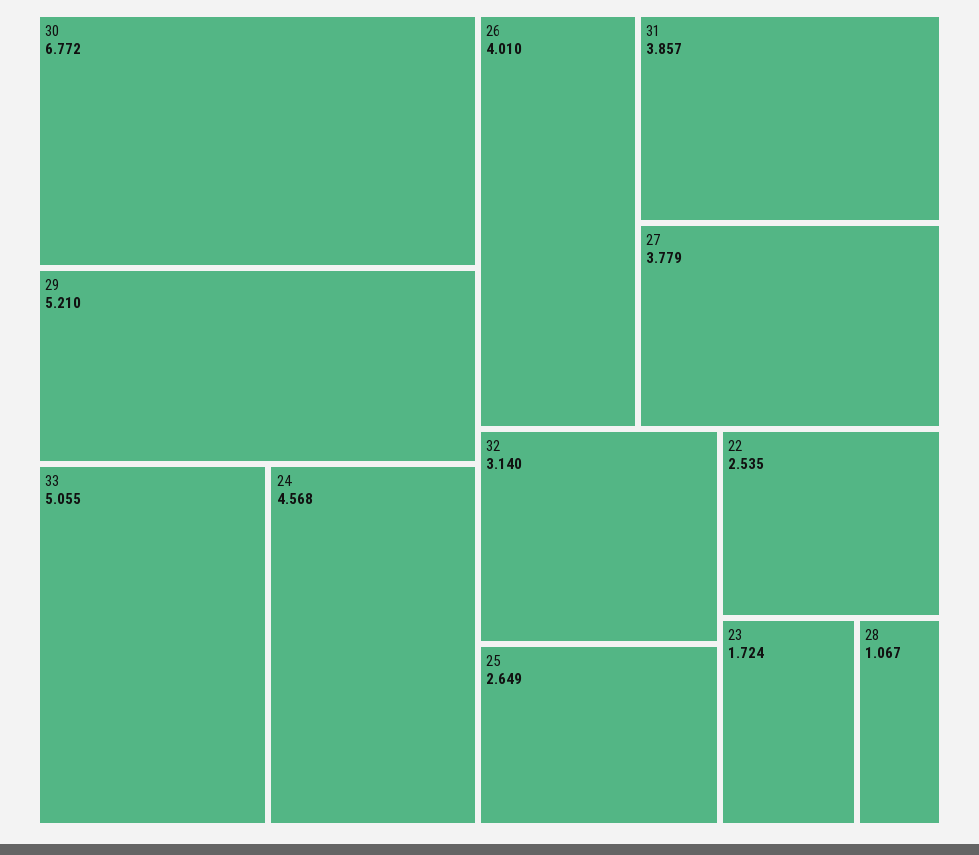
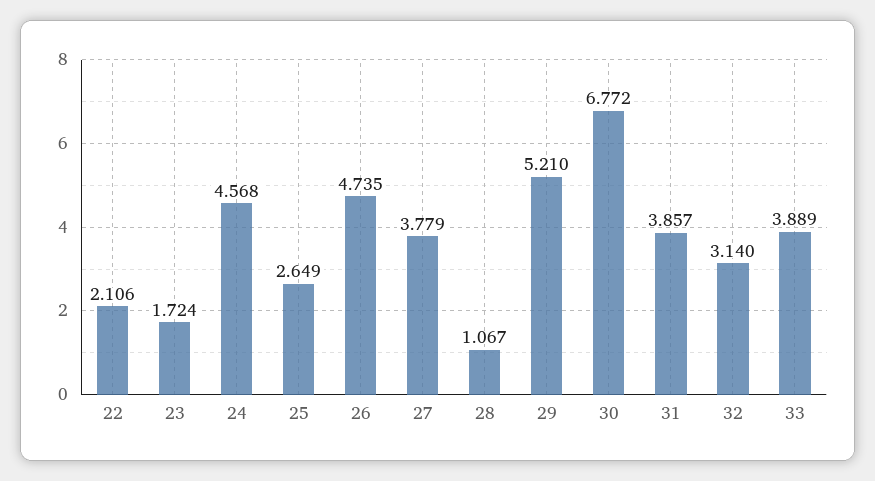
33: 5.055 -> 3.889
26: 4.01 -> 4.735
22: 2.535 -> 2.106

